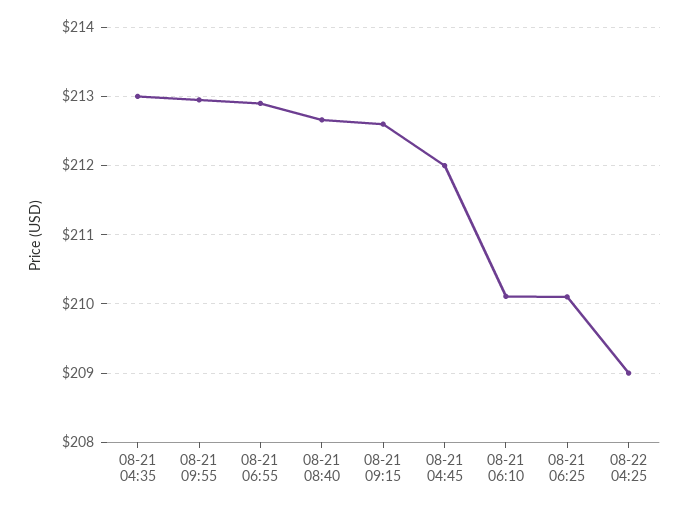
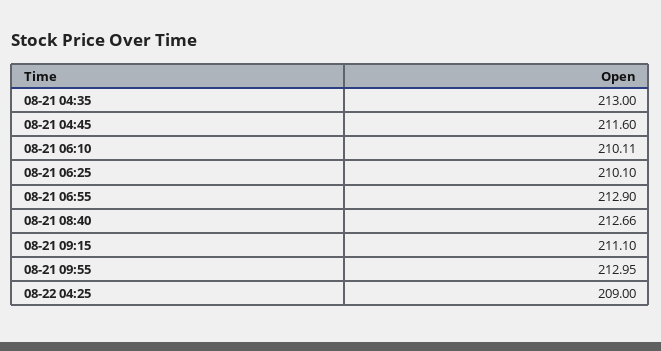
08-21 09:15: 212.6 -> 211.1
08-21 04:45: 212 -> 211.6

